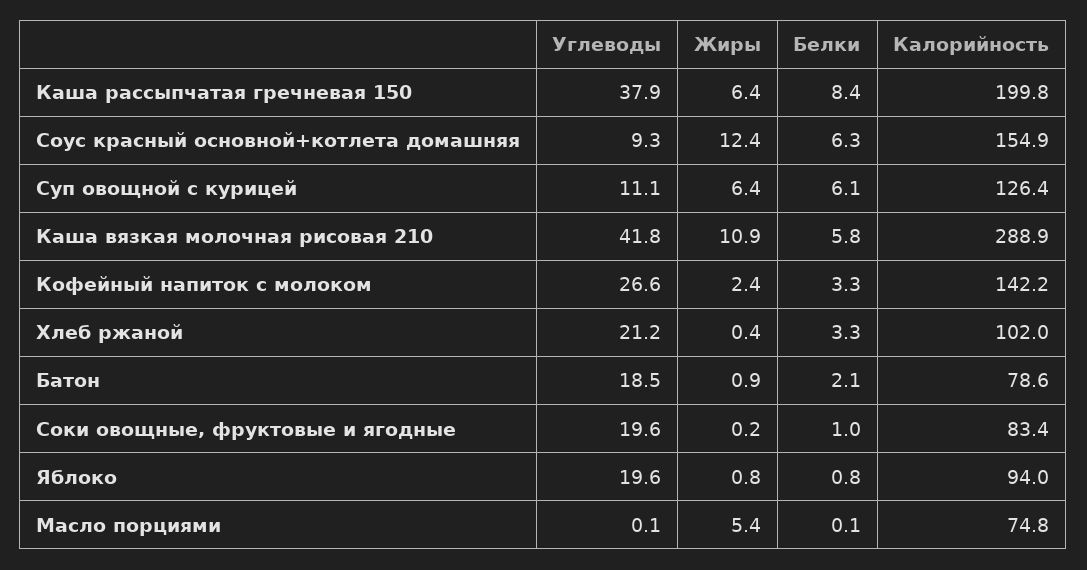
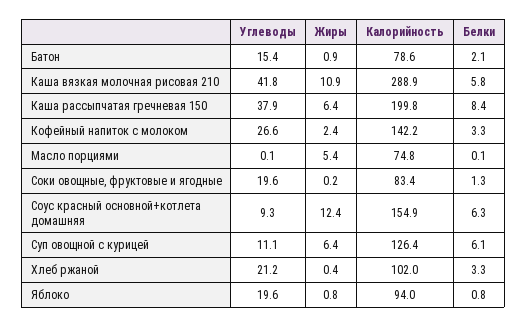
Углеводы, Батон: 18.5 -> 15.4
Белки, Соки овощные, фруктовые и ягодные: 1 -> 1.3

